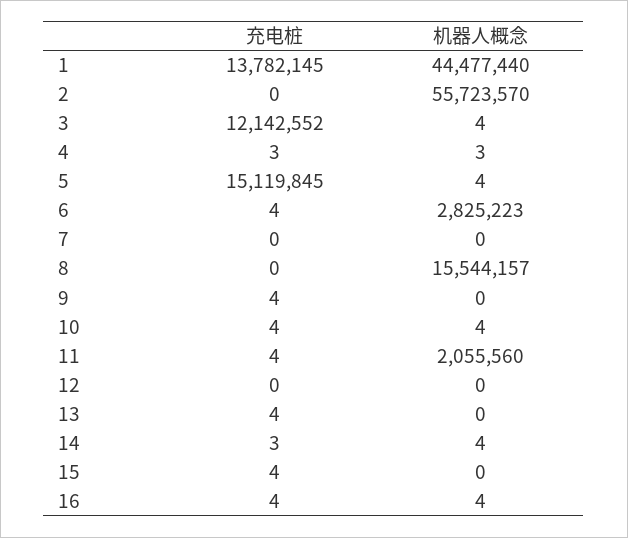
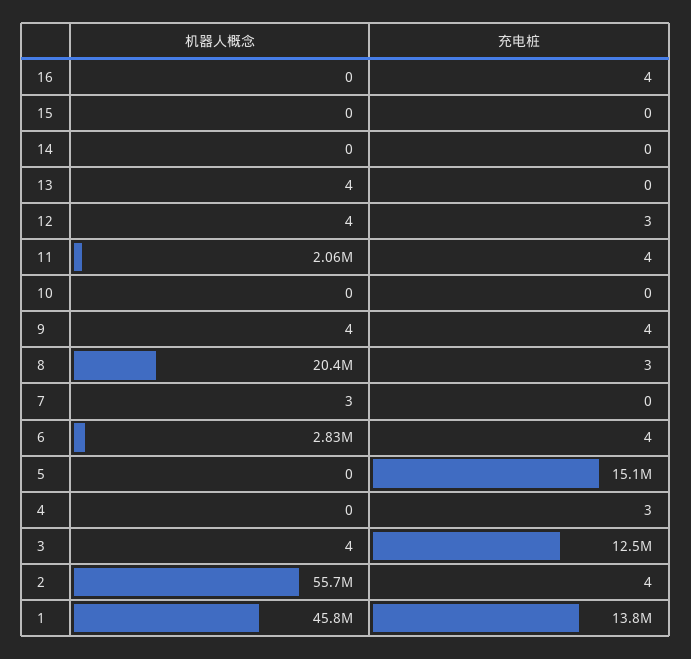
机器人概念, 1: 44477440 -> 45800000
充电桩, 2: 0 -> 4
充电桩, 3: 12142552 -> 12500000
机器人概念, 4: 3 -> 0
机器人概念, 5: 4 -> 0
机器人概念, 7: 0 -> 3
充电桩, 8: 0 -> 3
机器人概念, 8: 15544157 -> 20400000
机器人概念, 9: 0 -> 4
充电桩, 10: 4 -> 0
机器人概念, 10: 4 -> 0
充电桩, 12: 0 -> 3
机器人概念, 12: 0 -> 4
充电桩, 13: 4 -> 0
机器人概念, 13: 0 -> 4
充电桩, 14: 3 -> 0
机器人概念, 14: 4 -> 0
充电桩, 15: 4 -> 0
机器人概念, 16: 4 -> 0

